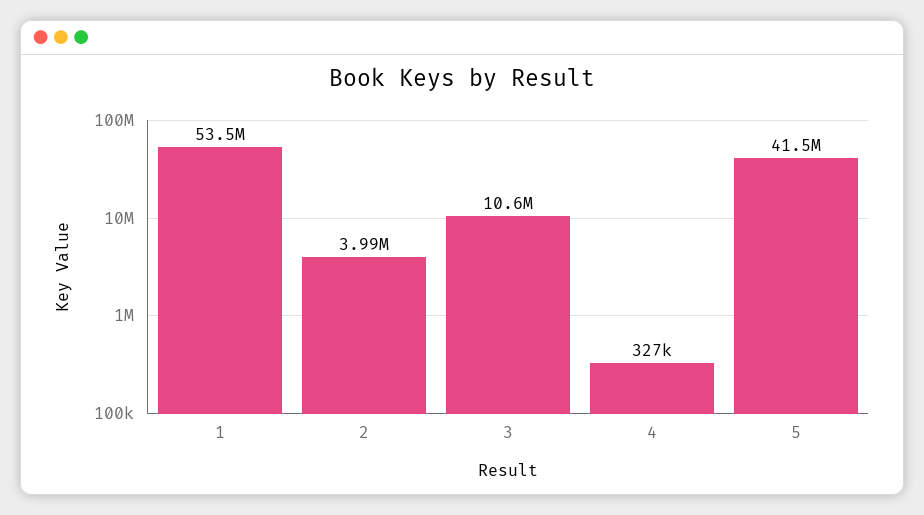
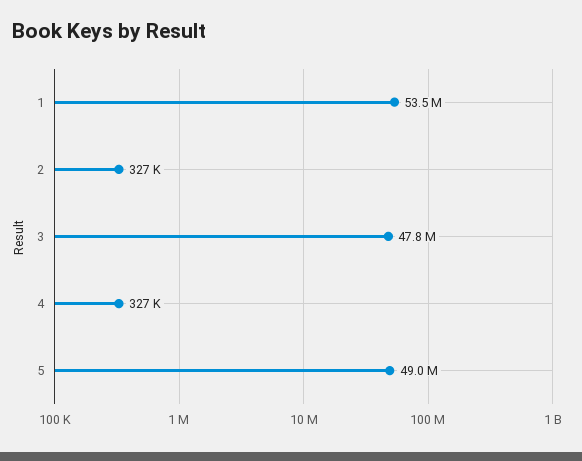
2: 3990000 -> 327000
3: 10600000 -> 47800000
5: 41500000 -> 49000000

